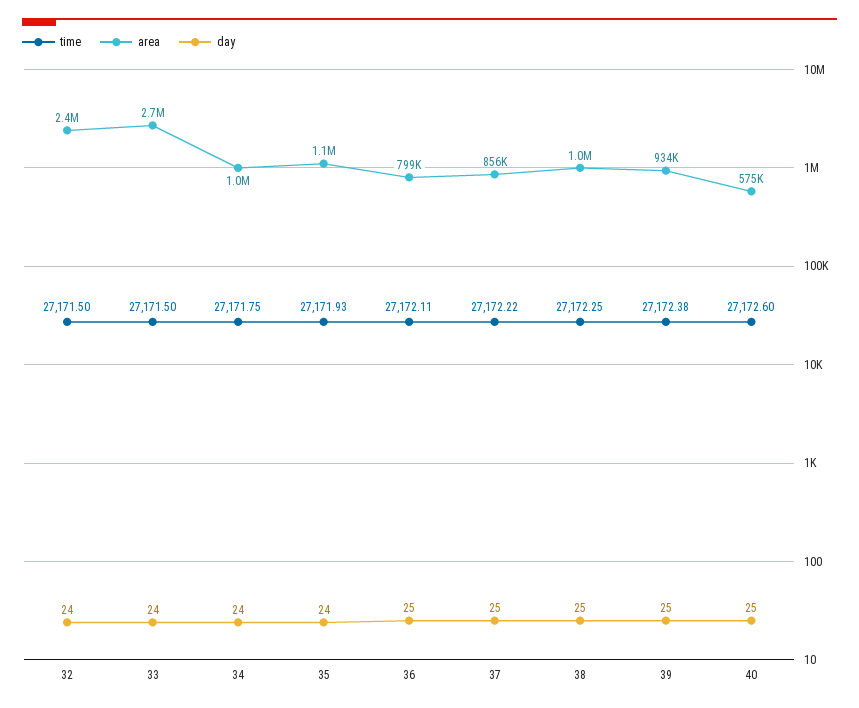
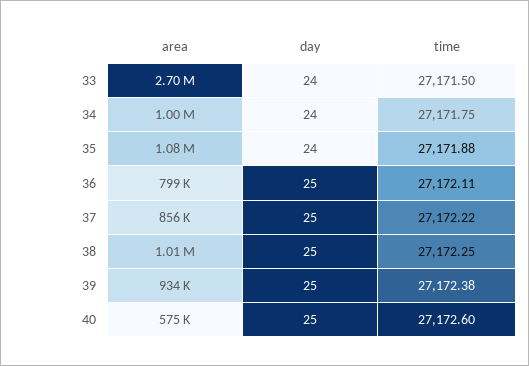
time, 32: 27171.5 -> none
area, 32: 2400000 -> none
day, 32: 24 -> none
time, 35: 27171.93 -> 27171.88

